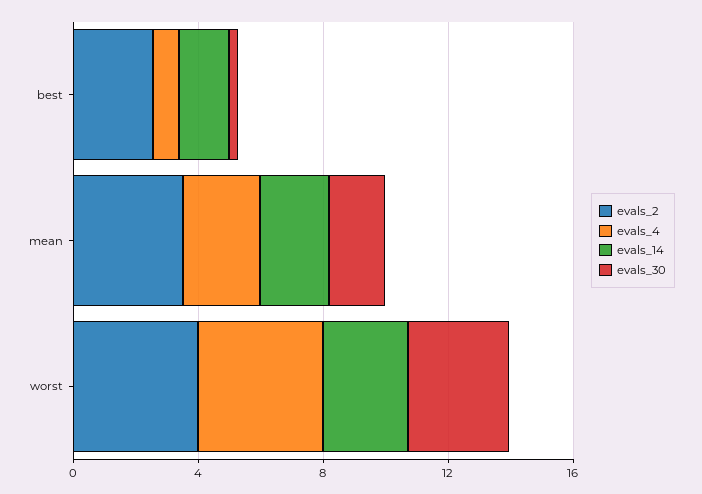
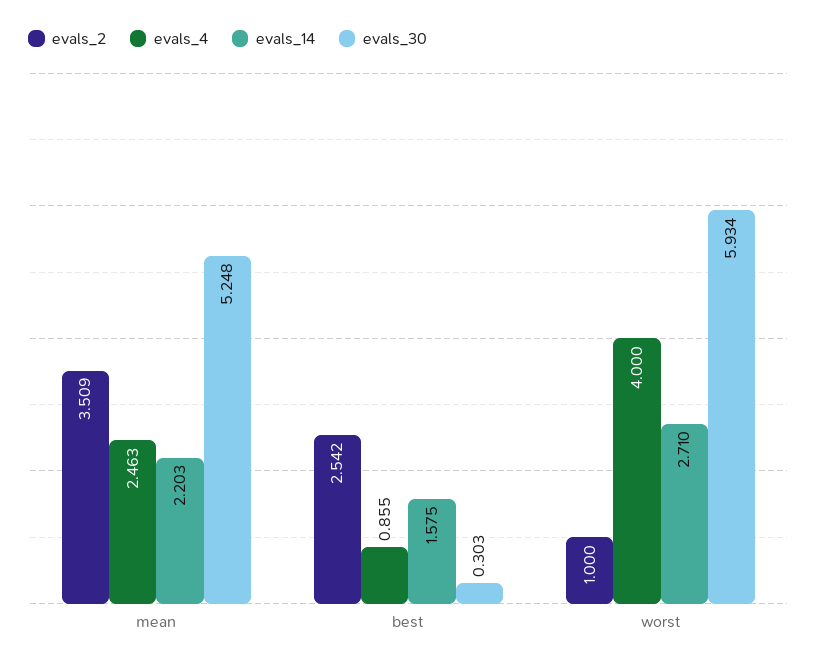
evals_30, mean: 2 -> 5.248
evals_2, worst: 4 -> 1
evals_30, worst: 3 -> 5.934

